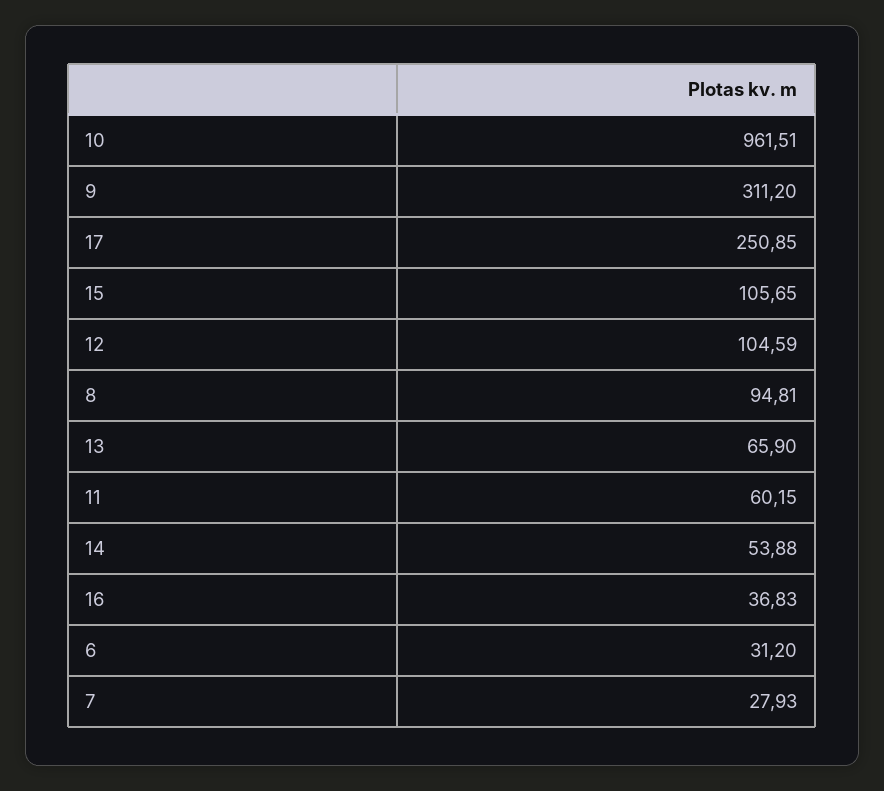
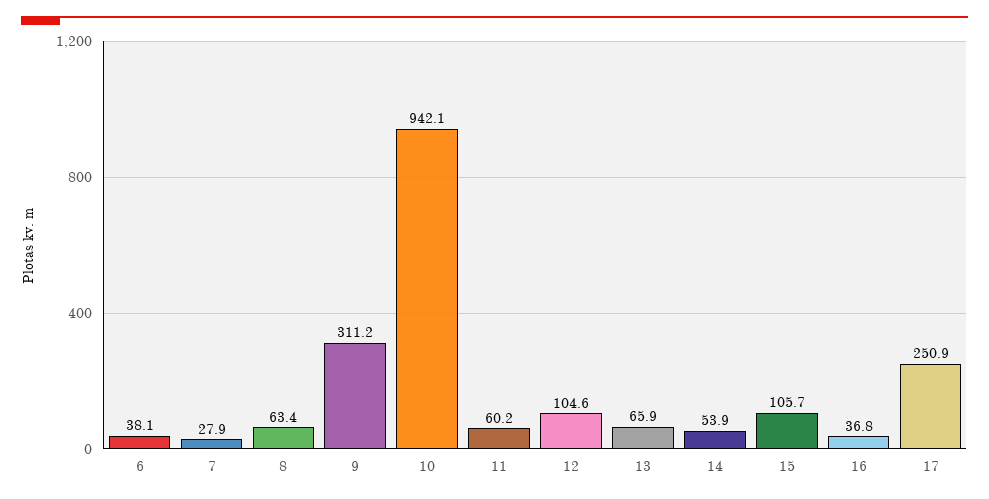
10: 961.51 -> 942.1
8: 94.81 -> 63.4
6: 31.2 -> 38.1

